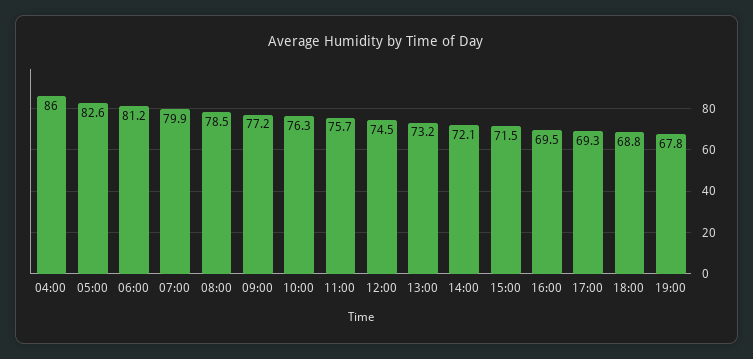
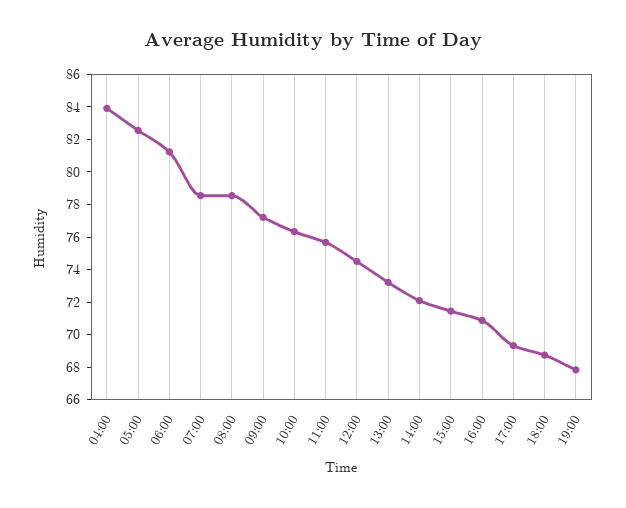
04:00: 86 -> 84
07:00: 79.9 -> 78.5
16:00: 69.5 -> 71

